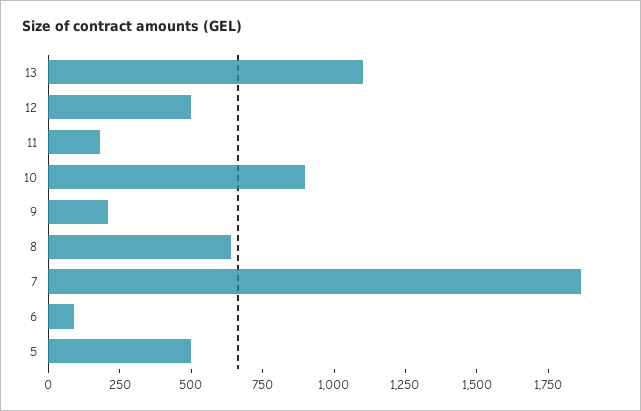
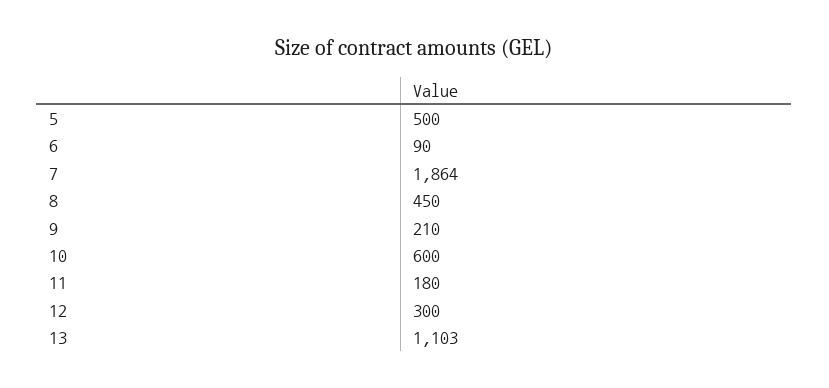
12: 500 -> 300
10: 900 -> 600
8: 650 -> 450

